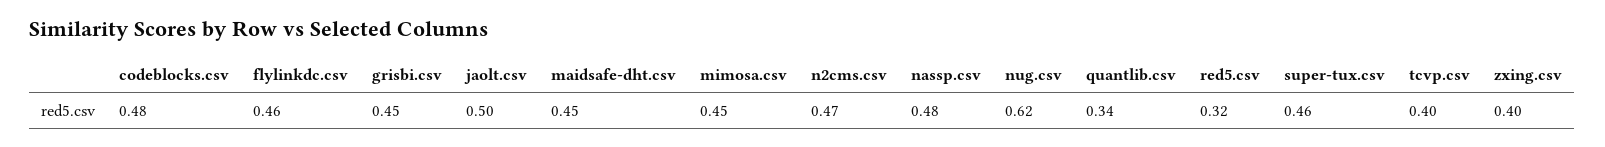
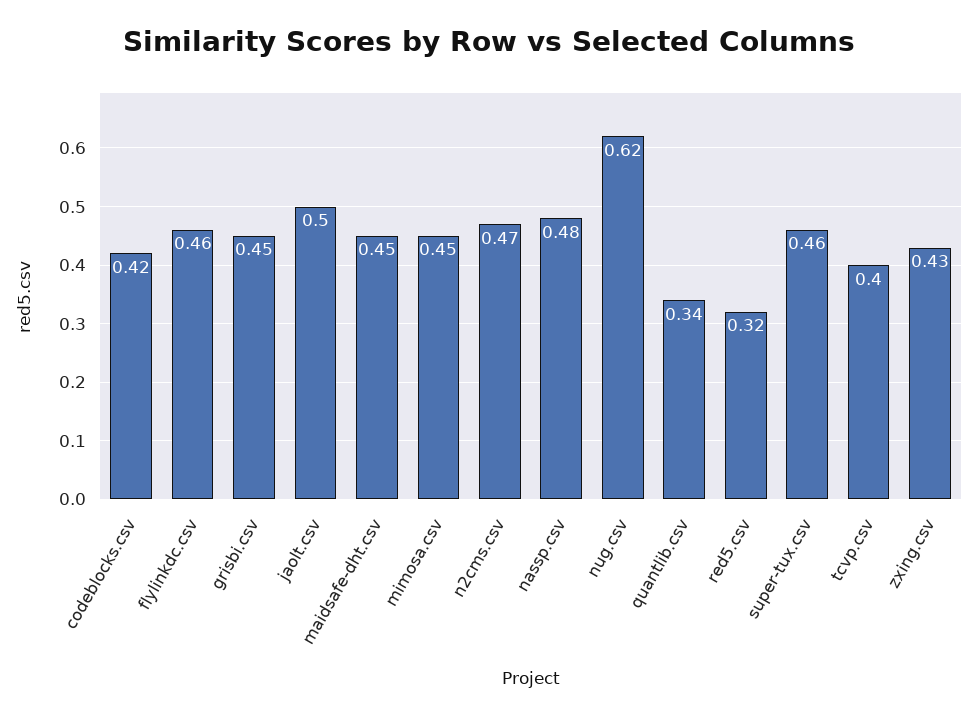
codeblocks.csv: 0.48 -> 0.42
zxing.csv: 0.4 -> 0.43

